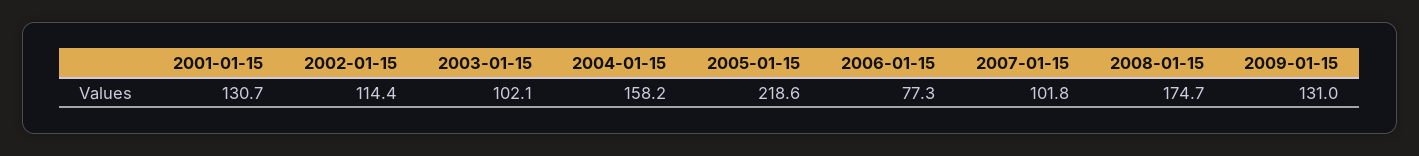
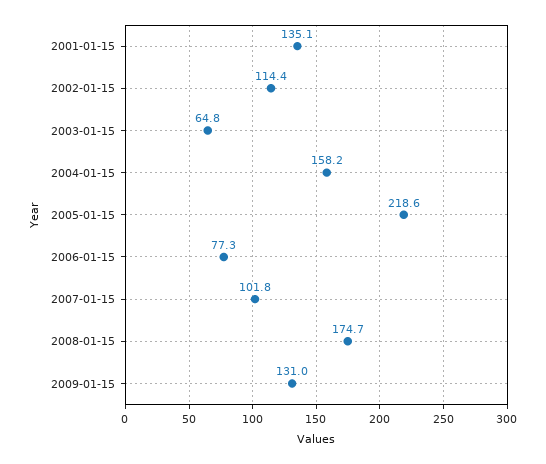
2001-01-15: 130.7 -> 135.1
2003-01-15: 102.1 -> 64.8

